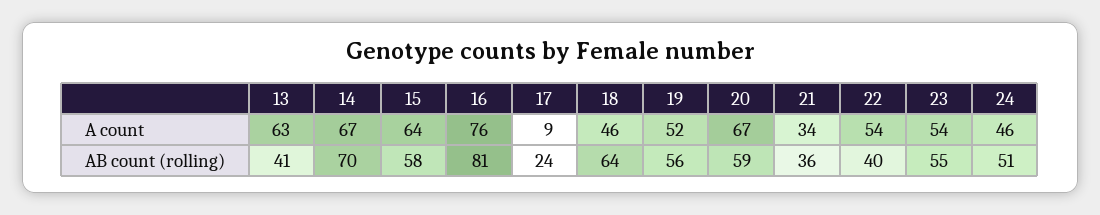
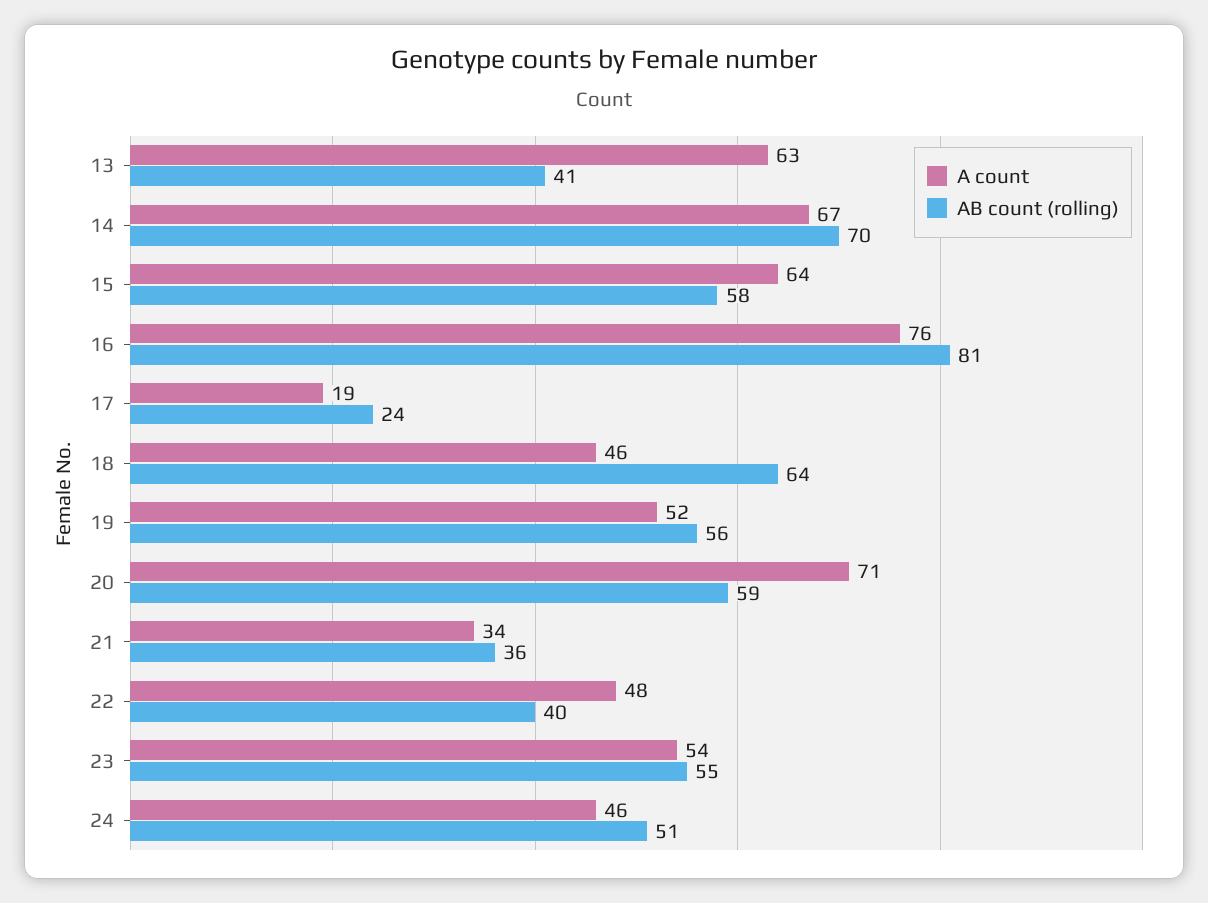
A count, 17: 9 -> 19
A count, 20: 67 -> 71
A count, 22: 54 -> 48

